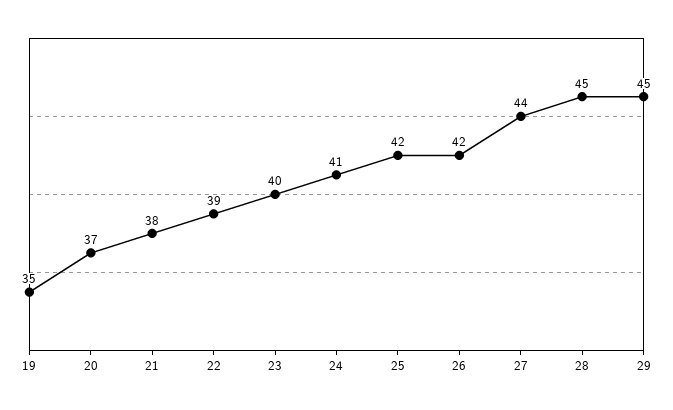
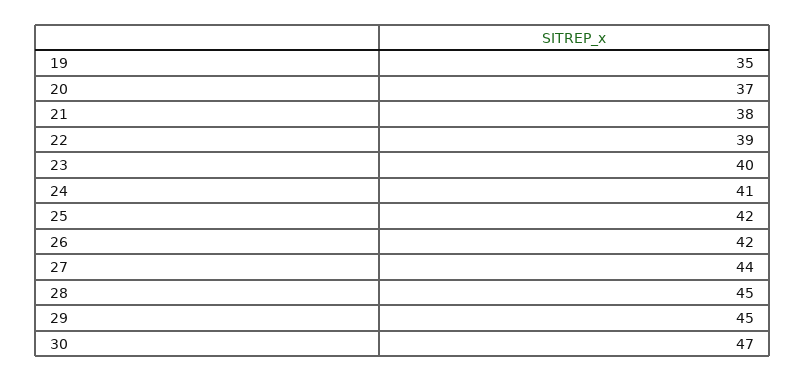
30: none -> 47

